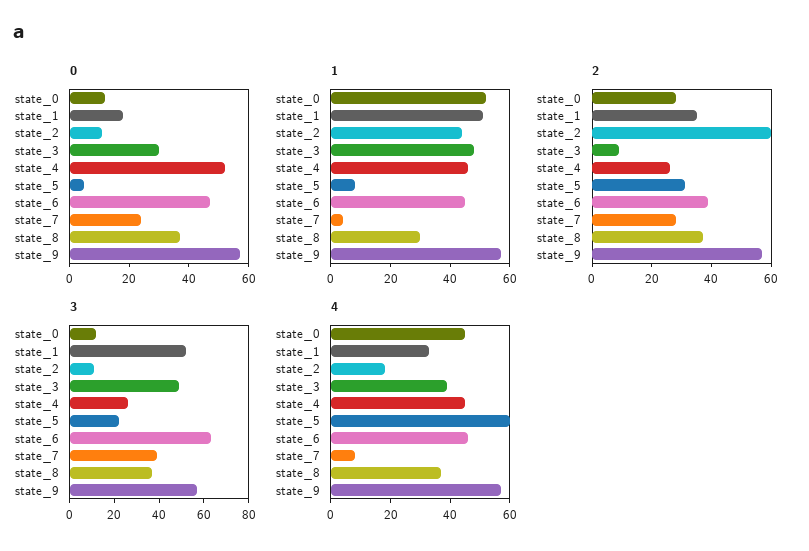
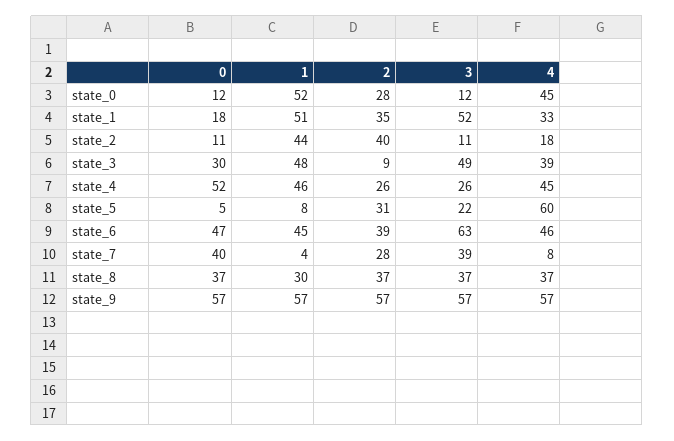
0, state_7: 25 -> 40
2, state_2: 60 -> 40

